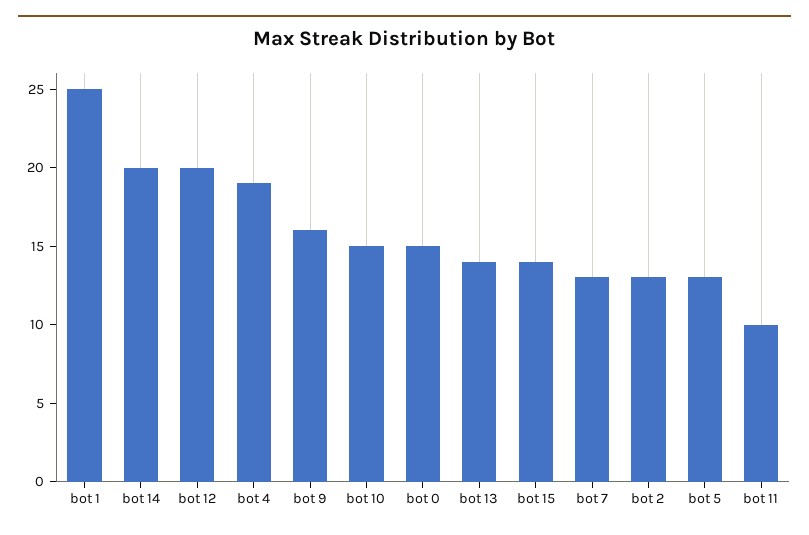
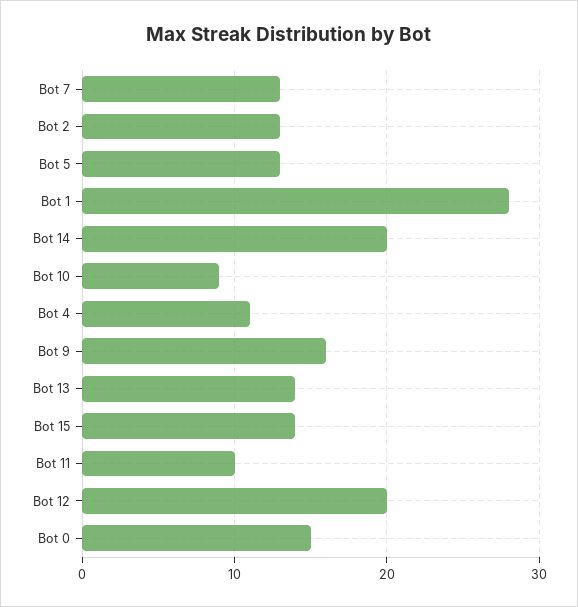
bot 1: 25 -> 28
bot 4: 19 -> 11
bot 10: 15 -> 9

